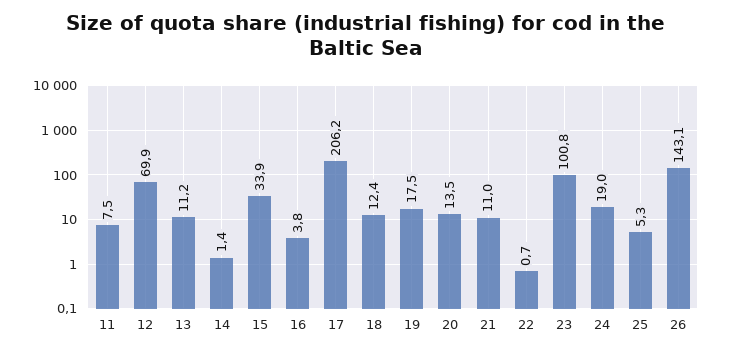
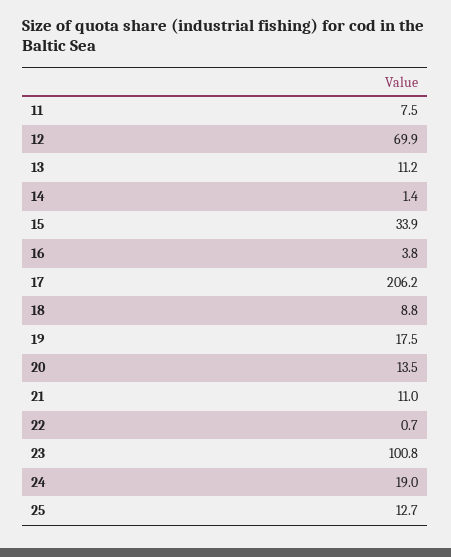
18: 12.4 -> 8.8
25: 5.3 -> 12.7
26: 143.1 -> none

